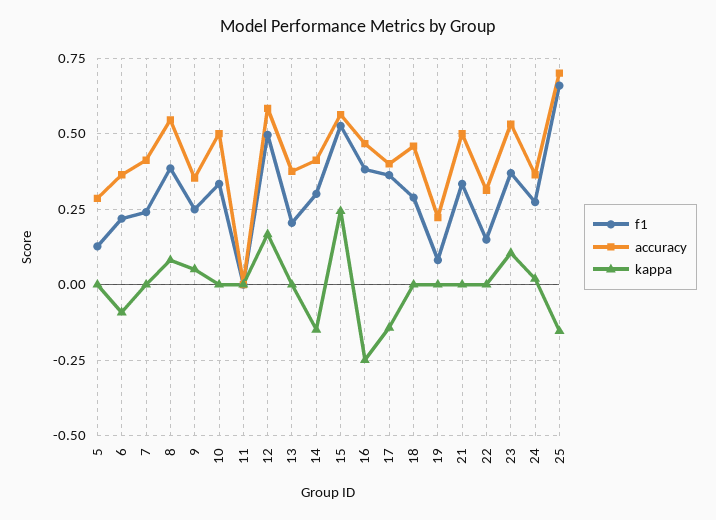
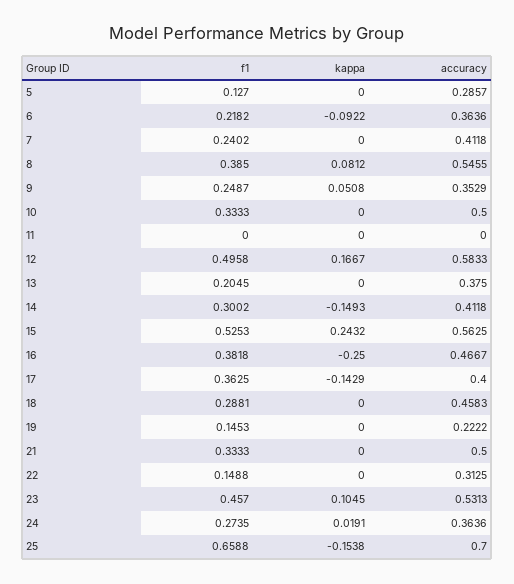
f1, 19: 0.075 -> 0.1453
f1, 23: 0.375 -> 0.457

